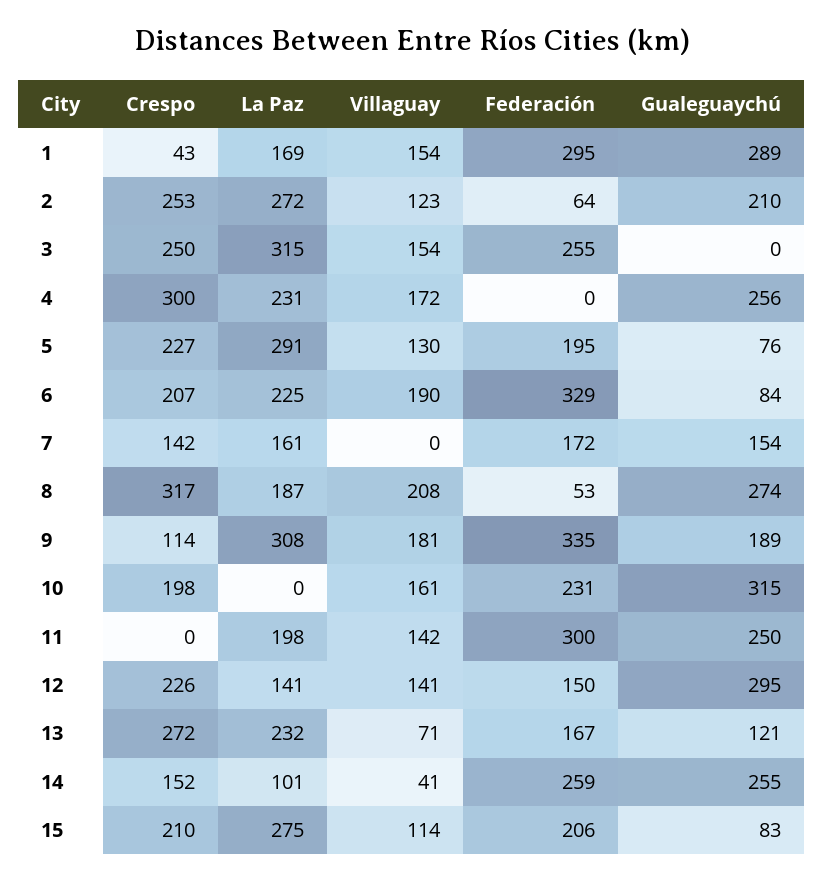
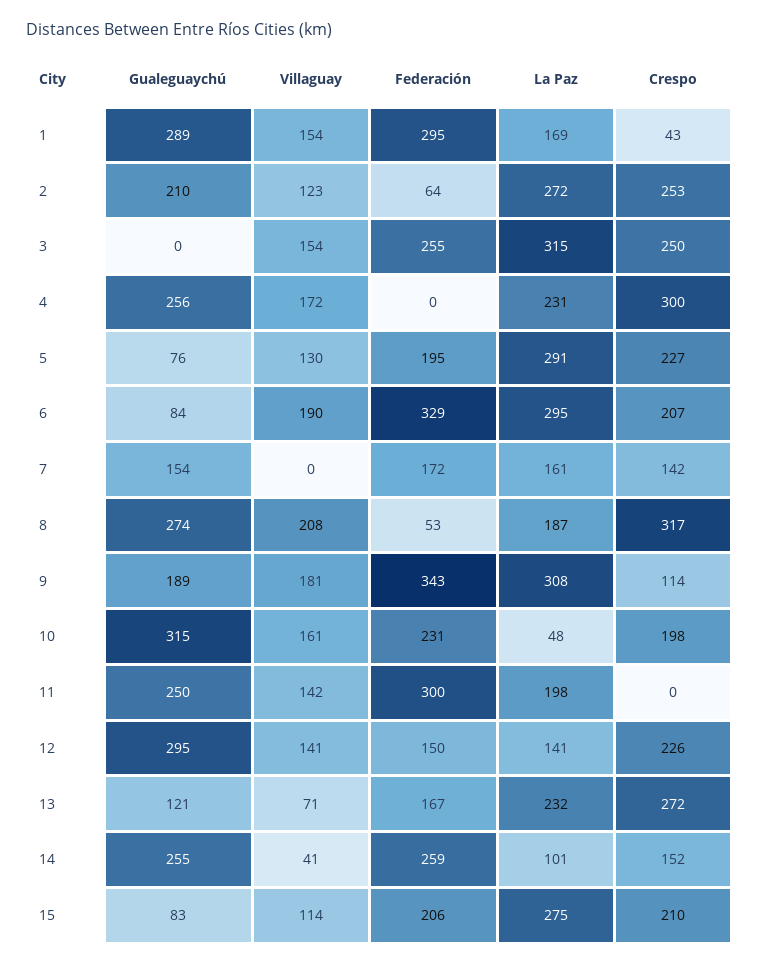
La Paz, 6: 225 -> 295
Federación, 9: 335 -> 343
La Paz, 10: 0 -> 48

